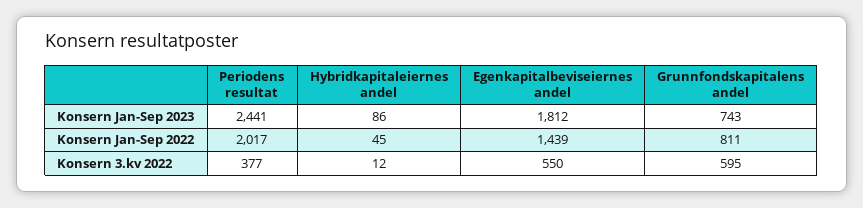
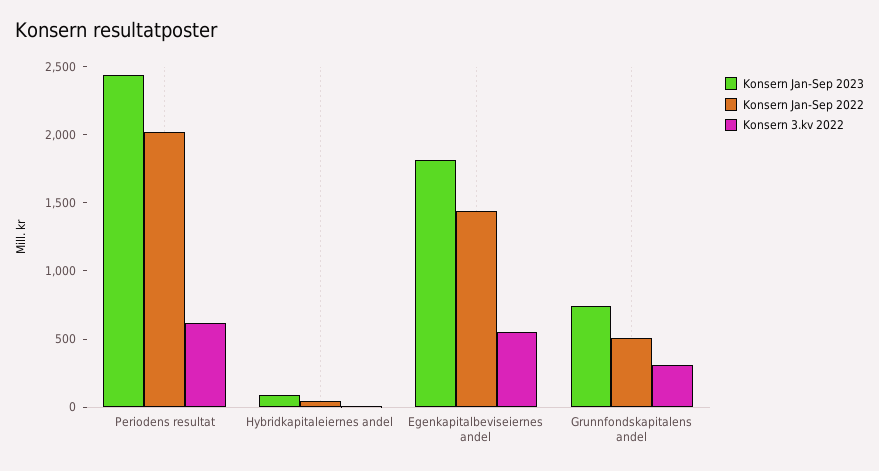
Konsern Jan-Sep 2022, Grunnfondskapitalens andel: 811 -> 500
Konsern 3.kv 2022, Periodens resultat: 377 -> 600
Konsern 3.kv 2022, Grunnfondskapitalens andel: 595 -> 300

